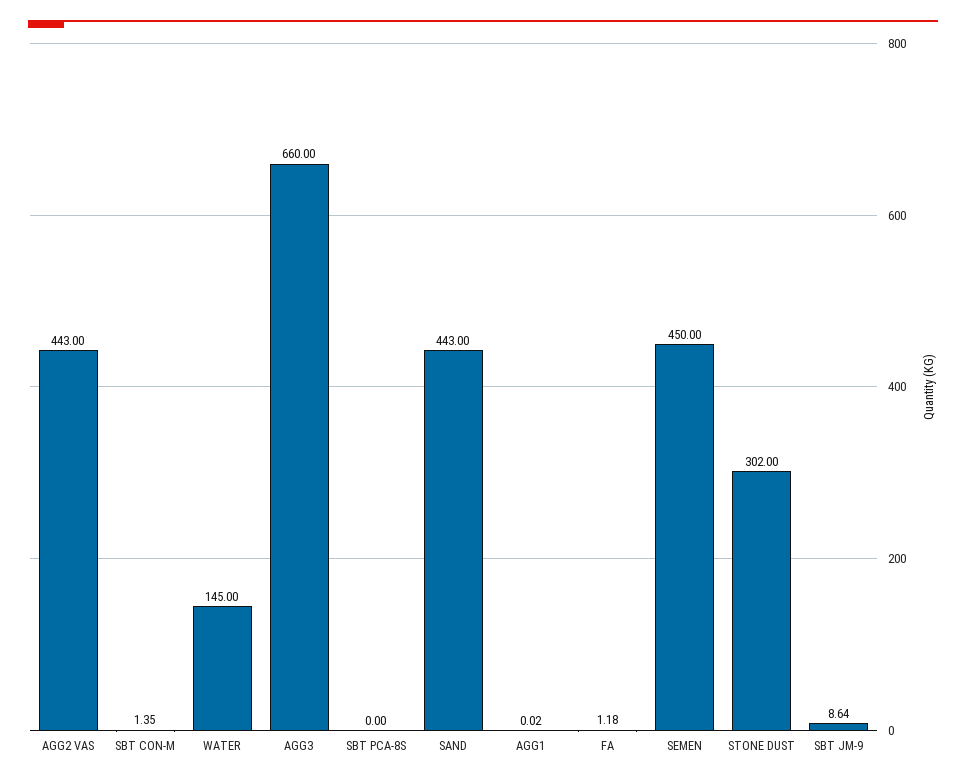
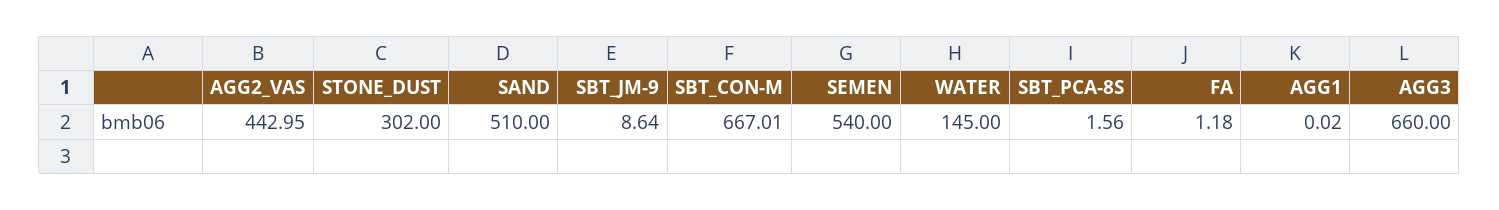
AGG2 VAS: 443 -> 442.95
SBT CON-M: 1.35 -> 667.01
SBT PCA-8S: 0 -> 1.56
SAND: 443 -> 510
SEMEN: 450 -> 540

